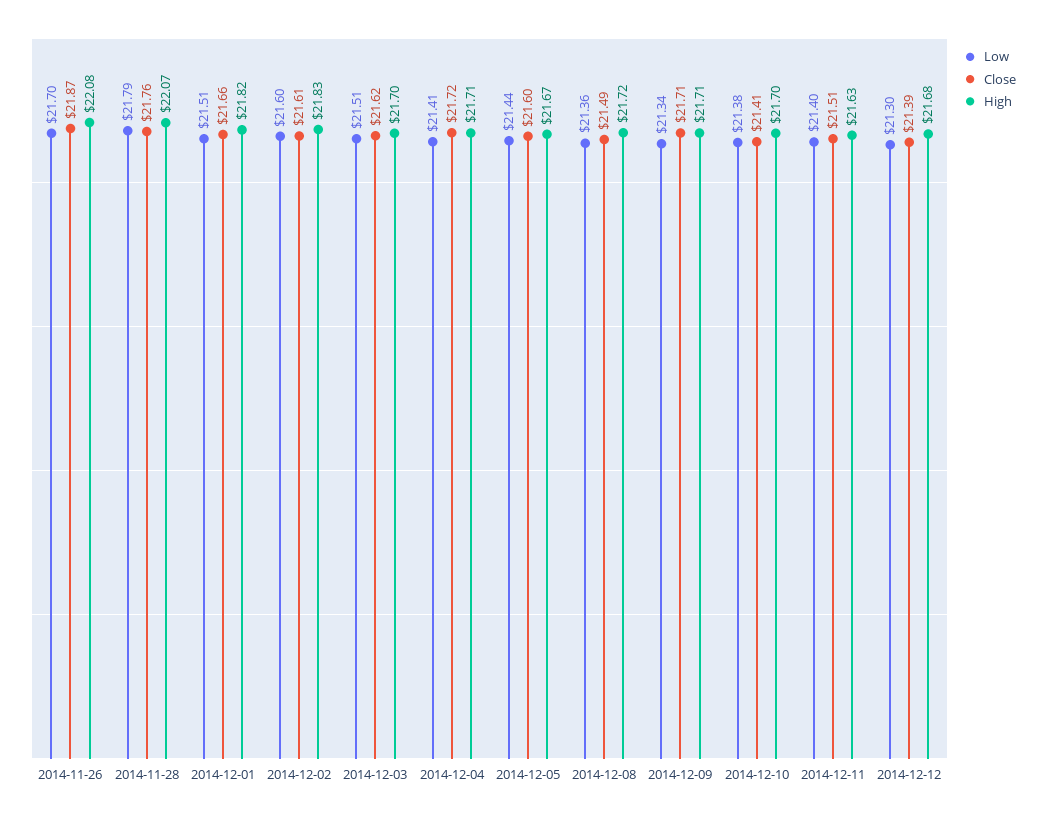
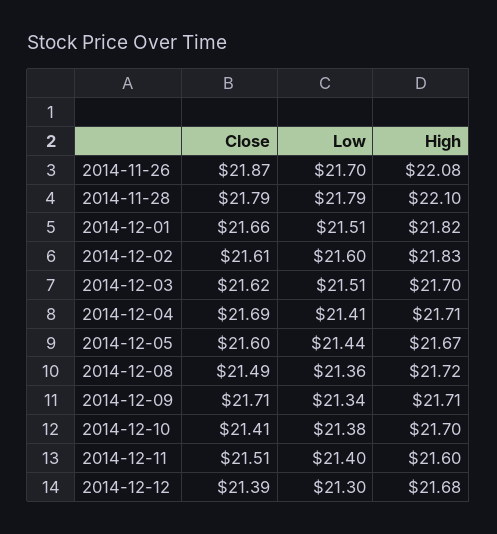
Close, 2014-11-28: 21.76 -> 21.79
High, 2014-11-28: 22.07 -> 22.1
Close, 2014-12-04: 21.72 -> 21.69
High, 2014-12-11: 21.63 -> 21.6

